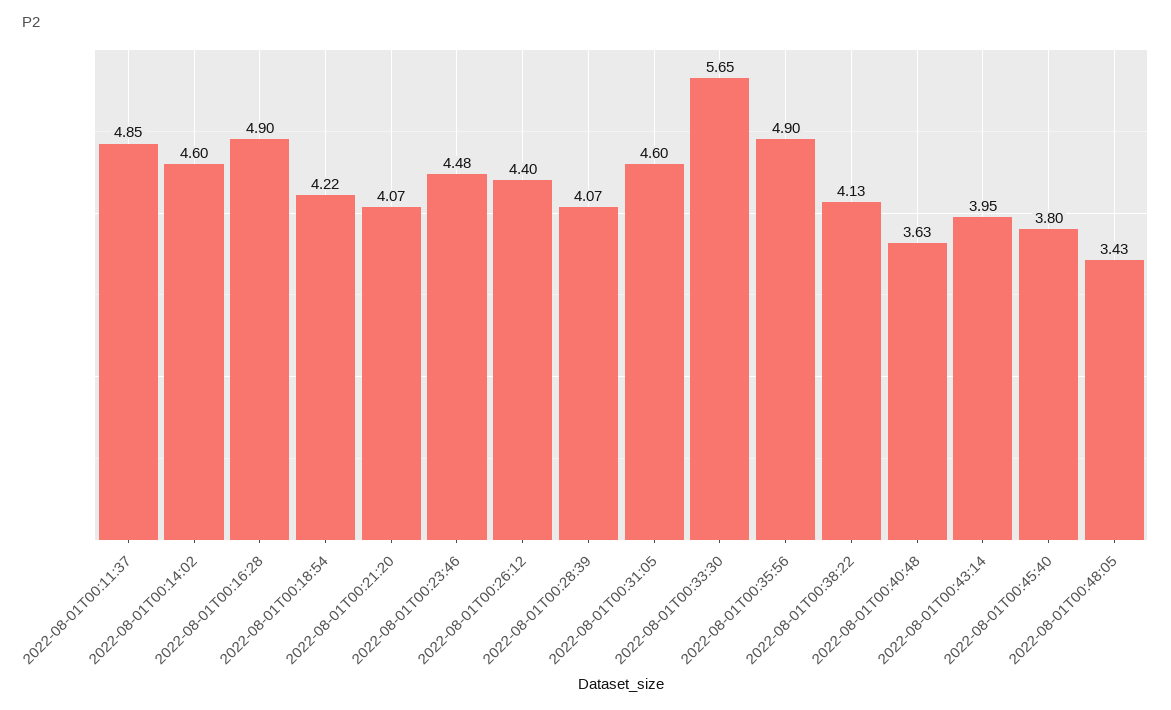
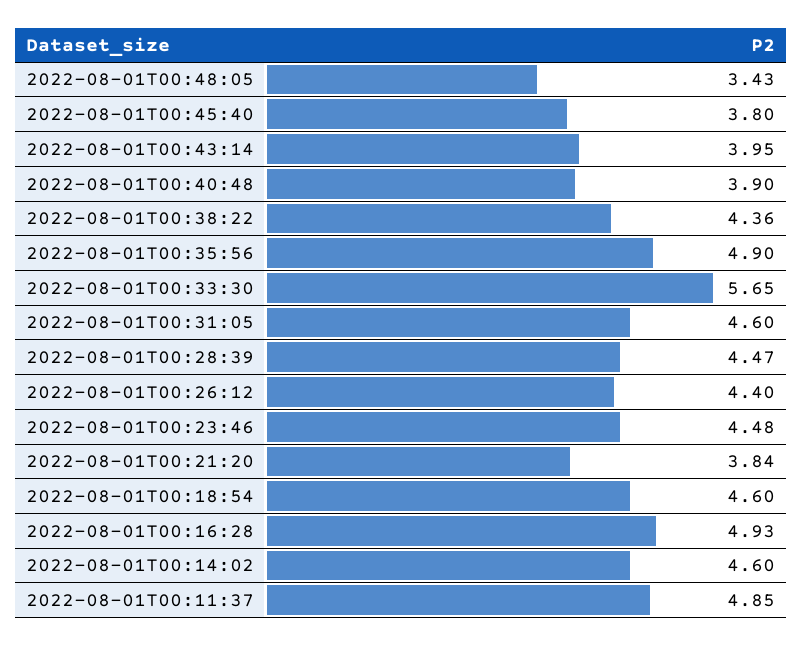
2022-08-01T00:16:28: 4.9 -> 4.93
2022-08-01T00:18:54: 4.22 -> 4.6
2022-08-01T00:21:20: 4.07 -> 3.84
2022-08-01T00:28:39: 4.07 -> 4.47
2022-08-01T00:38:22: 4.13 -> 4.36
2022-08-01T00:40:48: 3.63 -> 3.9

